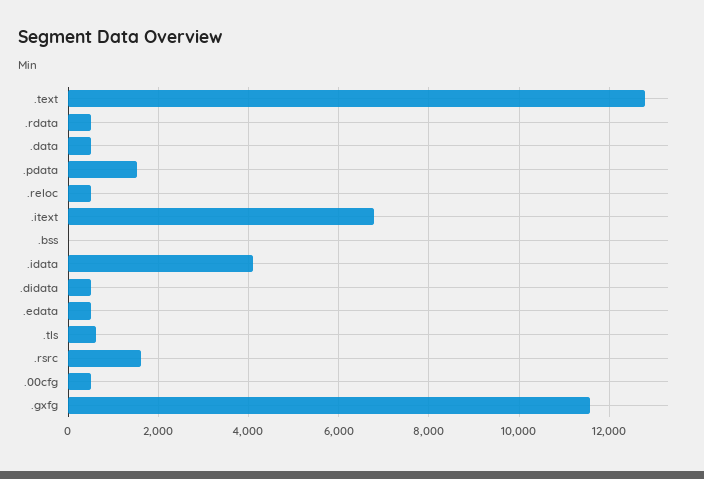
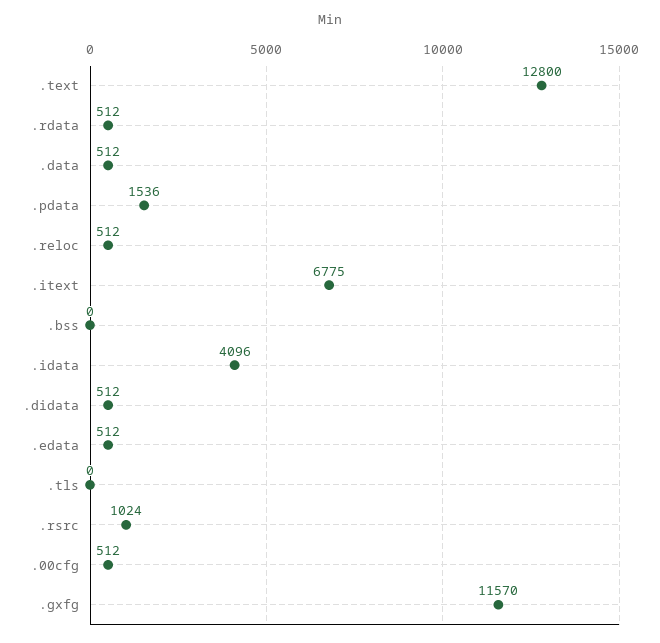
.tls: 600 -> 0
.rsrc: 1600 -> 1024

